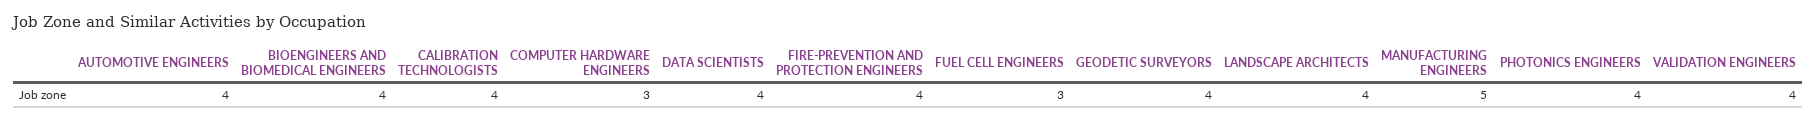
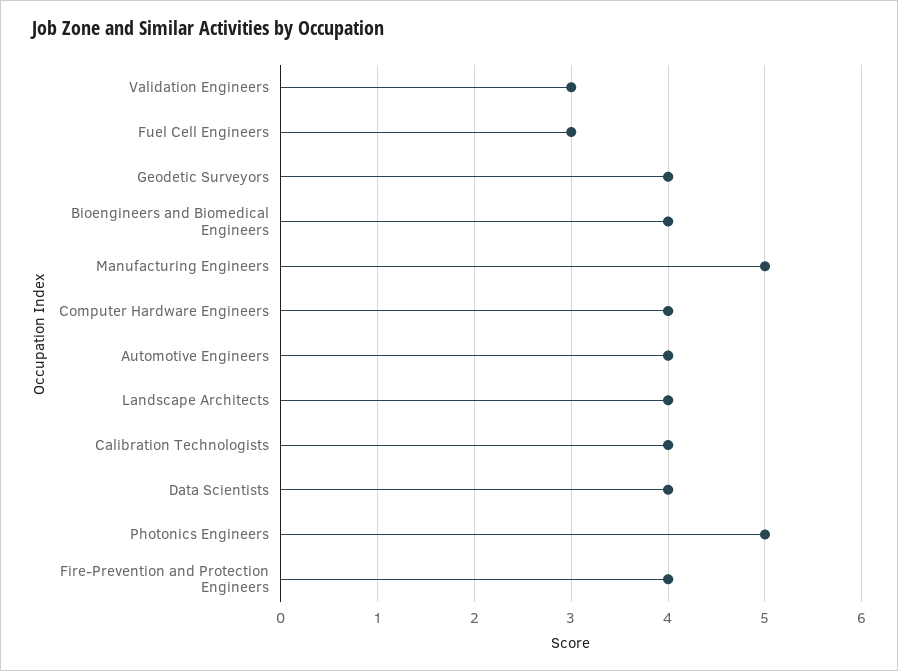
COMPUTER HARDWARE ENGINEERS: 3 -> 4
PHOTONICS ENGINEERS: 4 -> 5
VALIDATION ENGINEERS: 4 -> 3

